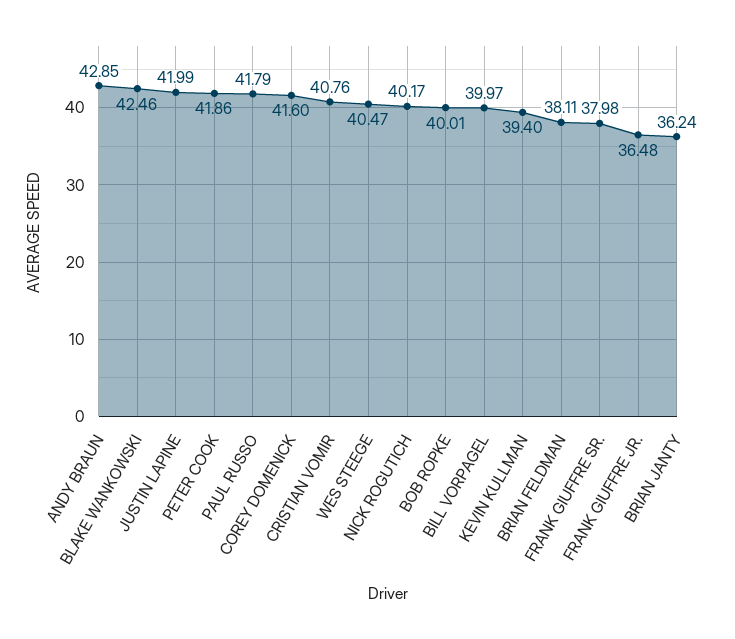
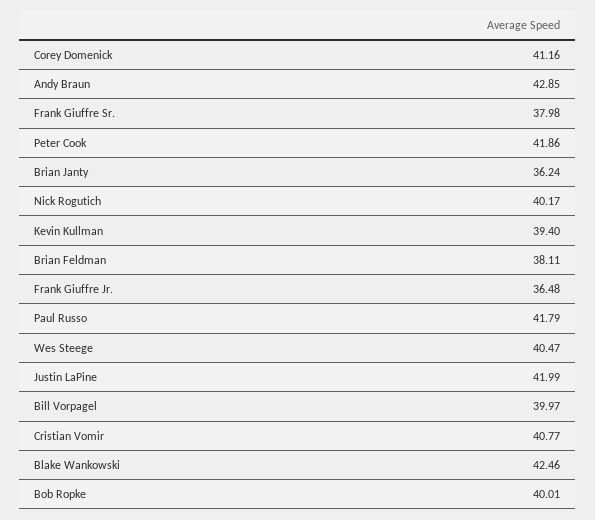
COREY DOMENICK: 41.6 -> 41.16
CRISTIAN VOMIR: 40.76 -> 40.77

